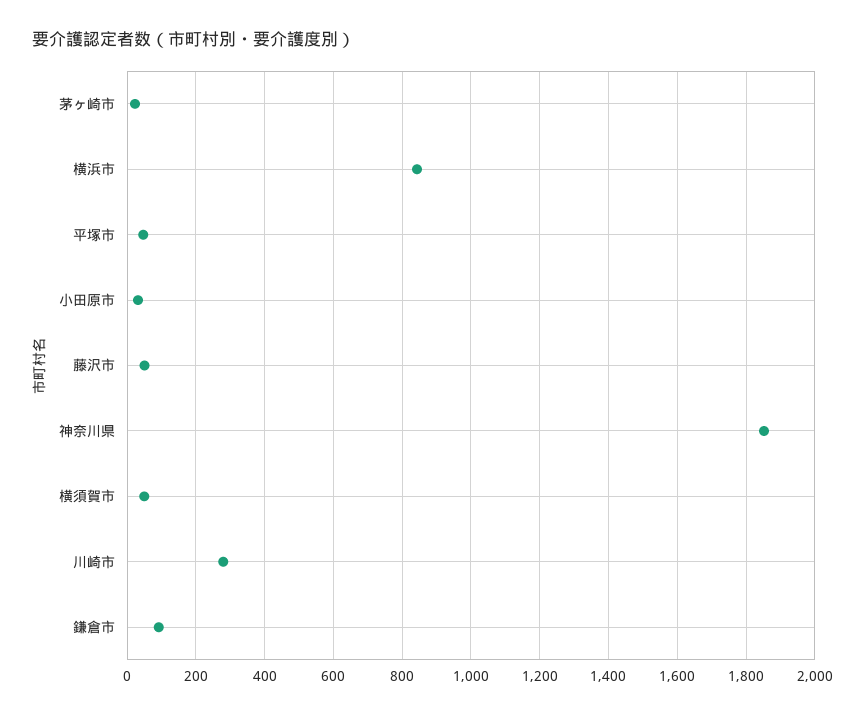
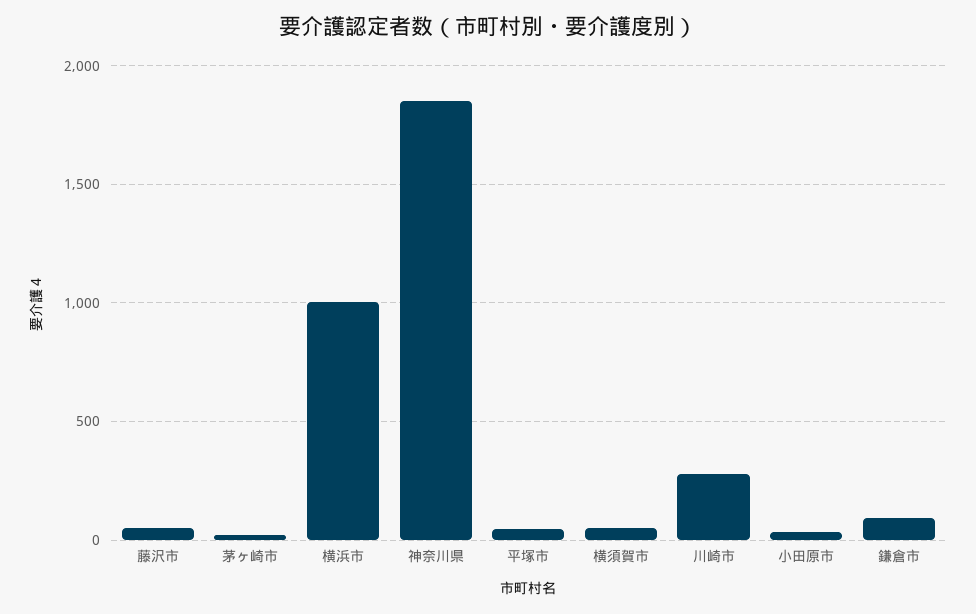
横浜市: 840 -> 1000

